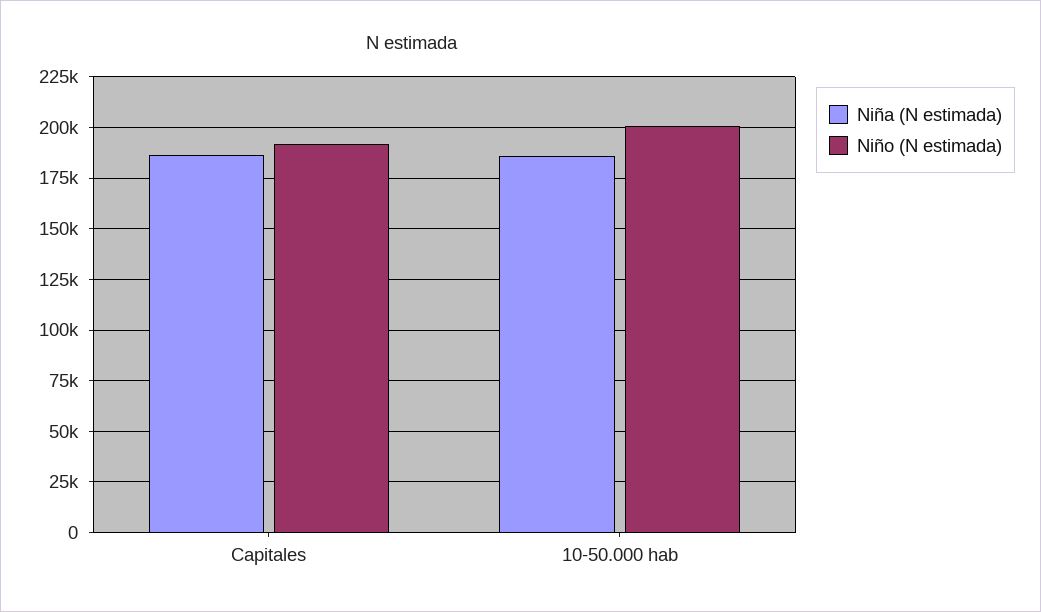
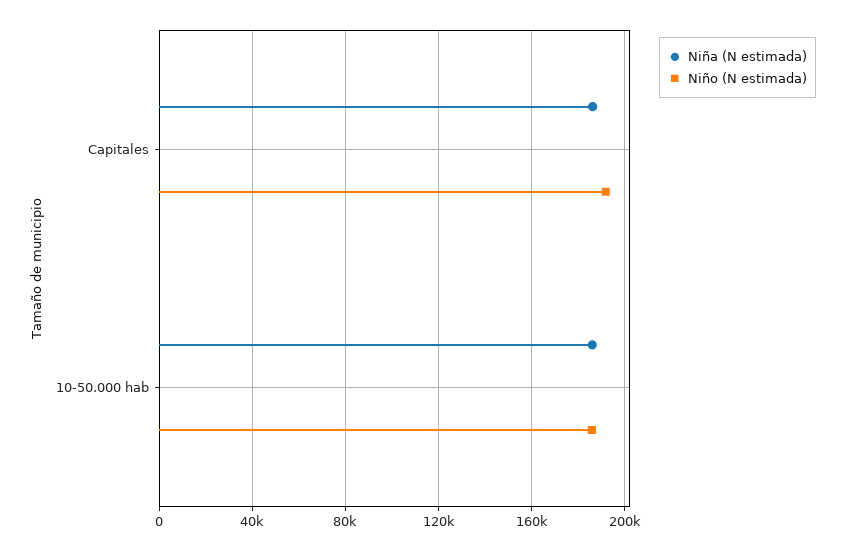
Niño (N estimada), 10-50.000 hab: 200000 -> 185000

